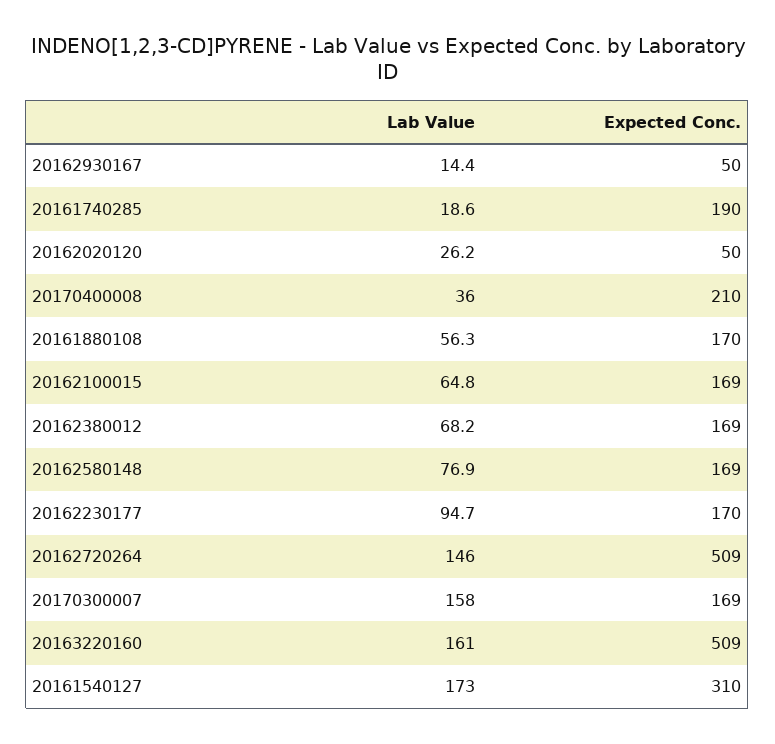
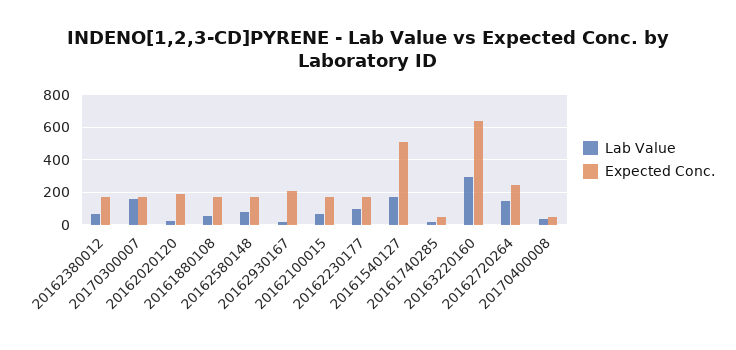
Expected Conc., 20162930167: 50 -> 200
Expected Conc., 20161740285: 190 -> 50
Expected Conc., 20162020120: 50 -> 200
Expected Conc., 20170400008: 210 -> 50
Expected Conc., 20162720264: 509 -> 250
Lab Value, 20163220160: 161 -> 300
Expected Conc., 20163220160: 509 -> 650
Expected Conc., 20161540127: 310 -> 500

